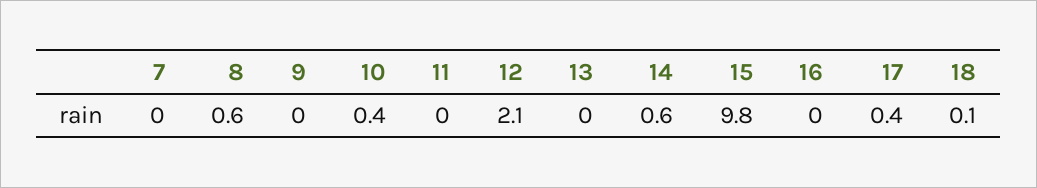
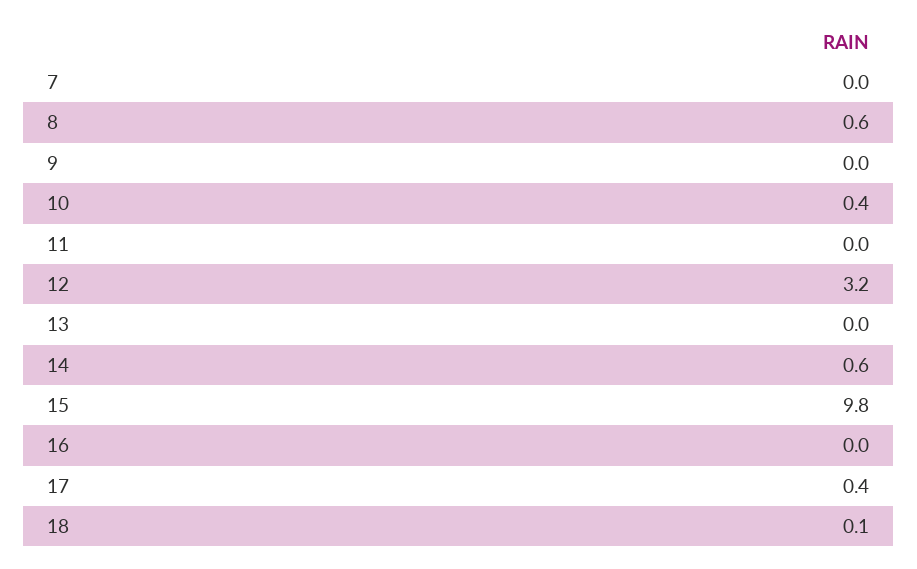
12: 2.1 -> 3.2

